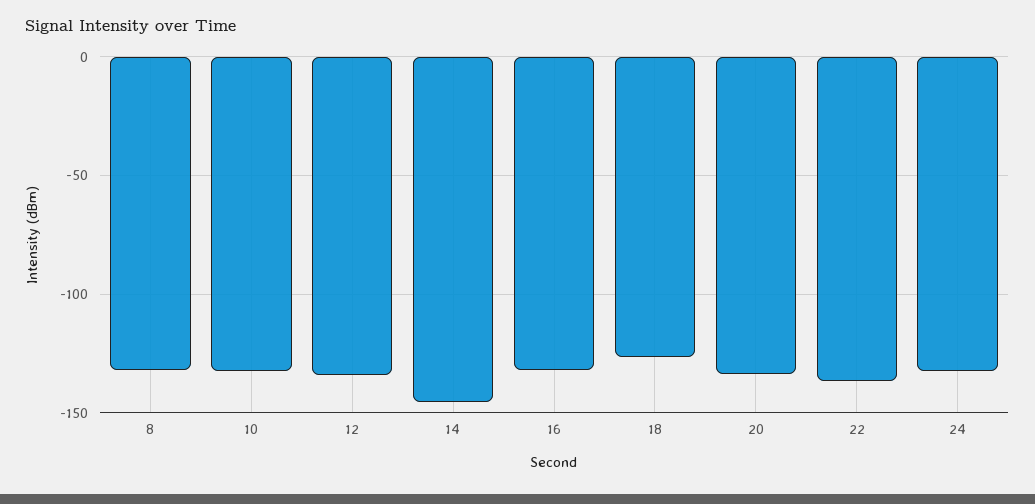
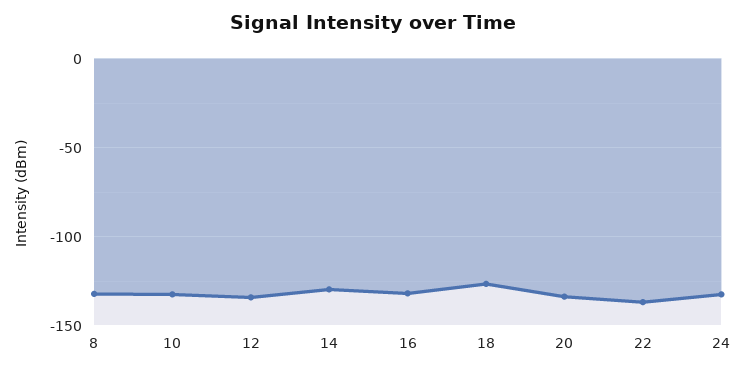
14: -145 -> -130

